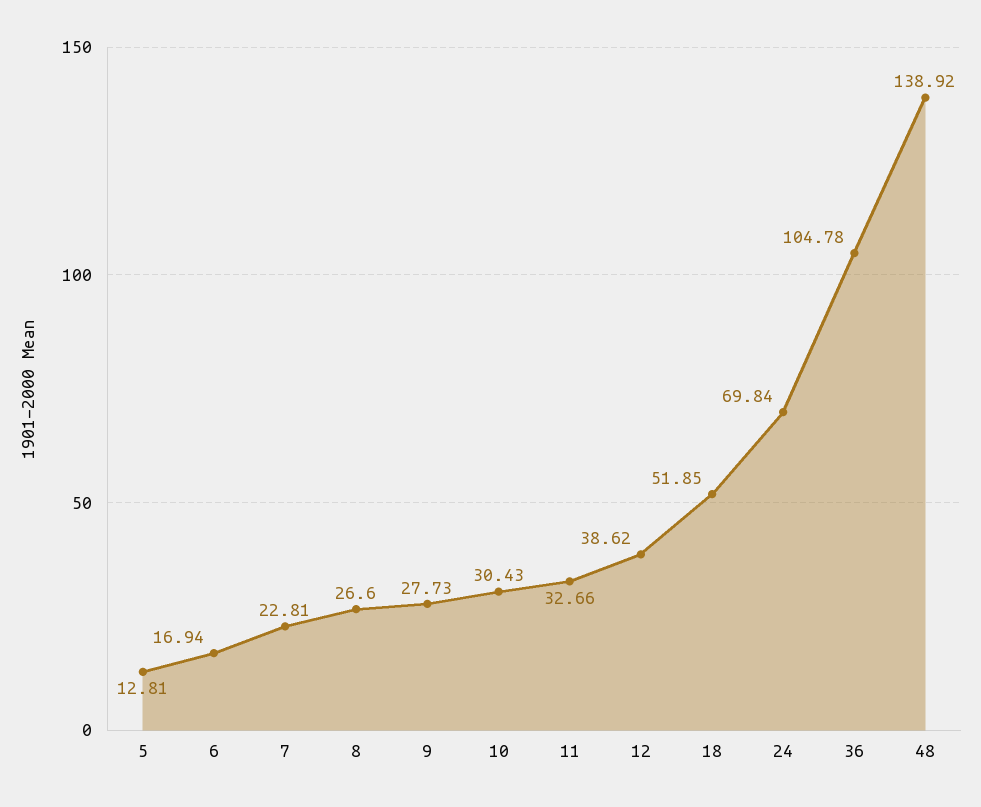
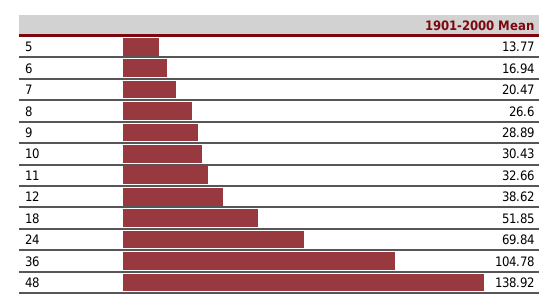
5: 12.81 -> 13.77
7: 22.81 -> 20.47
9: 27.73 -> 28.89

